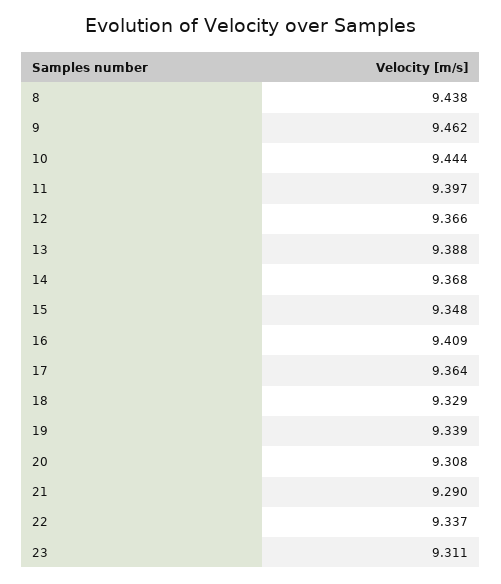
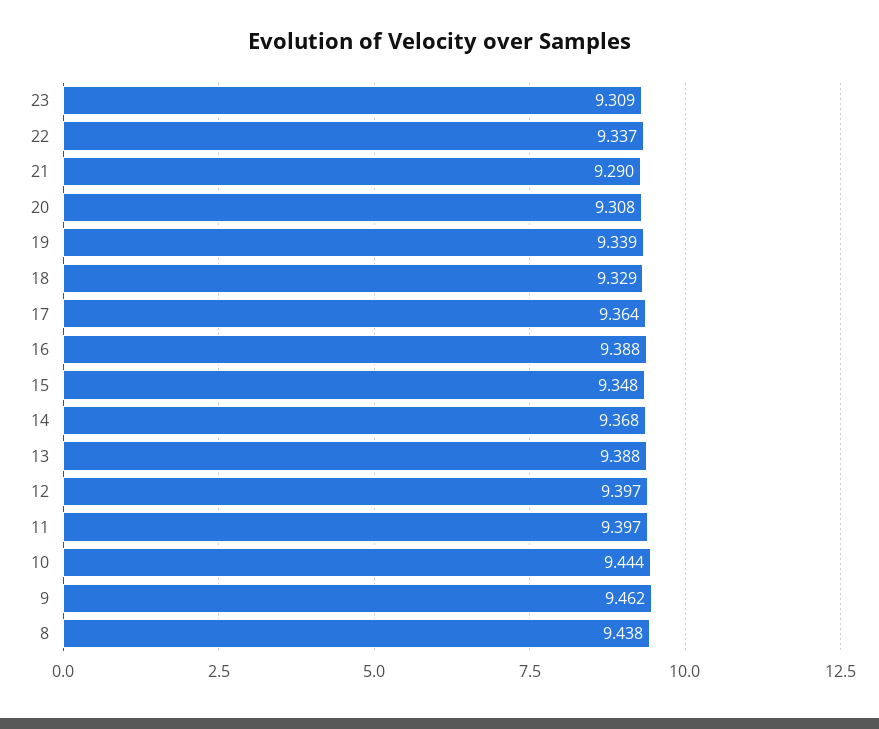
12: 9.366 -> 9.397
16: 9.409 -> 9.388
23: 9.311 -> 9.309

